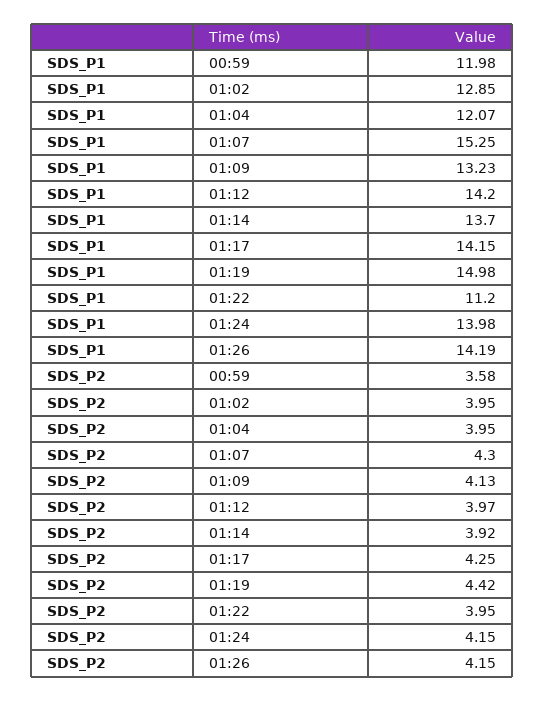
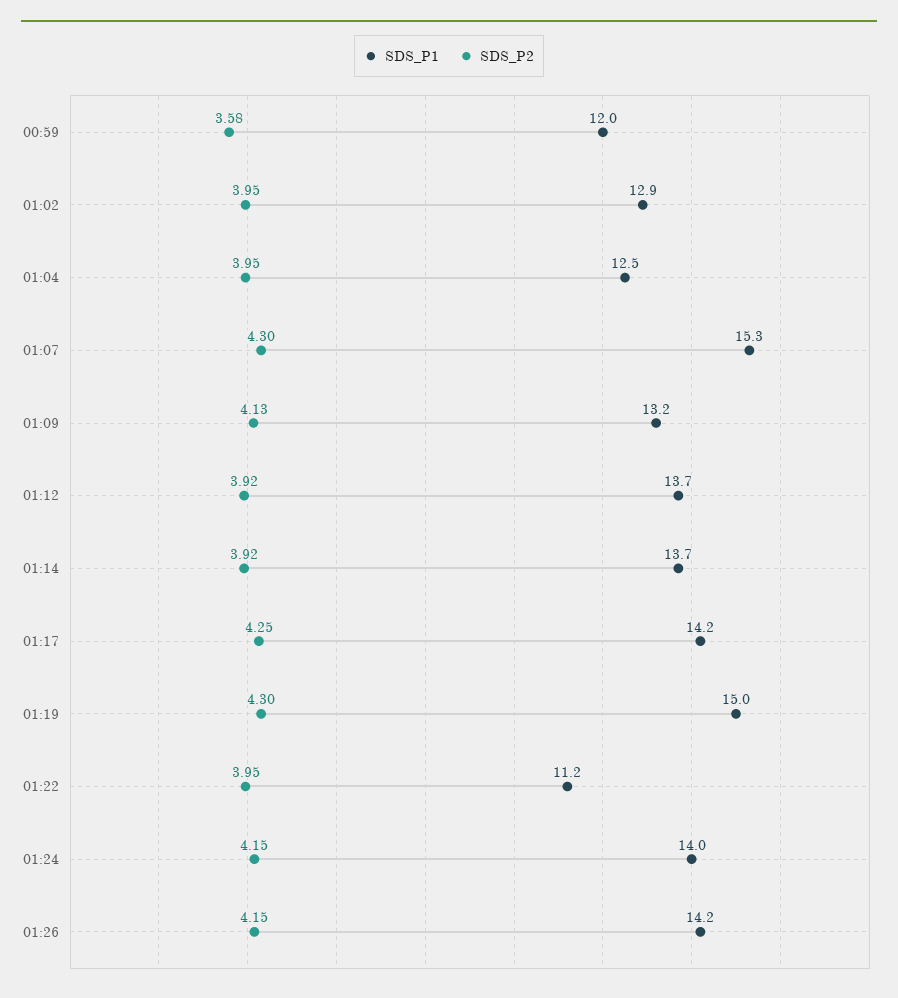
SDS_P1, 01:04: 12.07 -> 12.5
SDS_P1, 01:12: 14.2 -> 13.7
SDS_P2, 01:12: 3.97 -> 3.92
SDS_P2, 01:19: 4.42 -> 4.3

